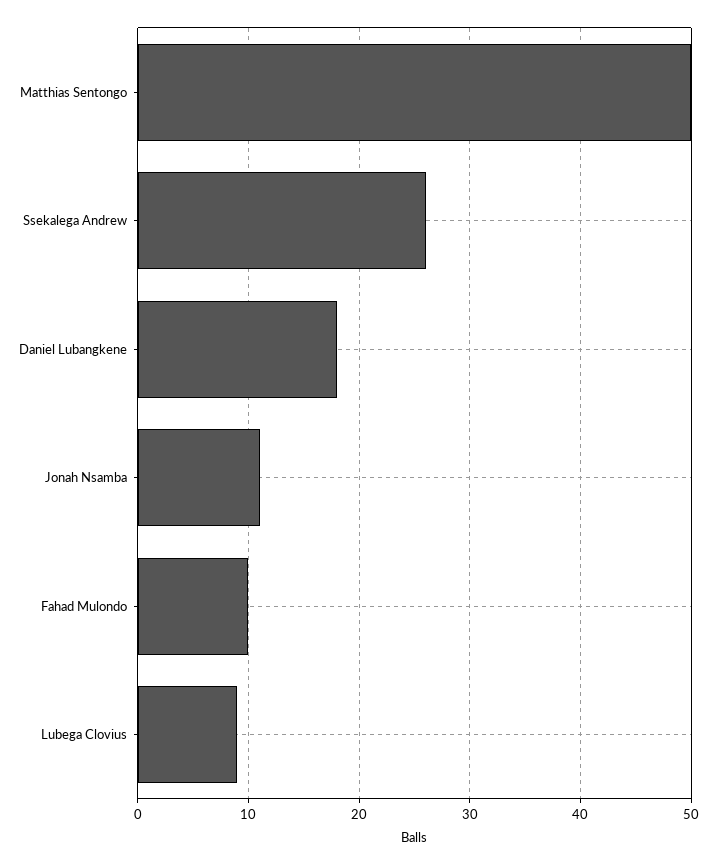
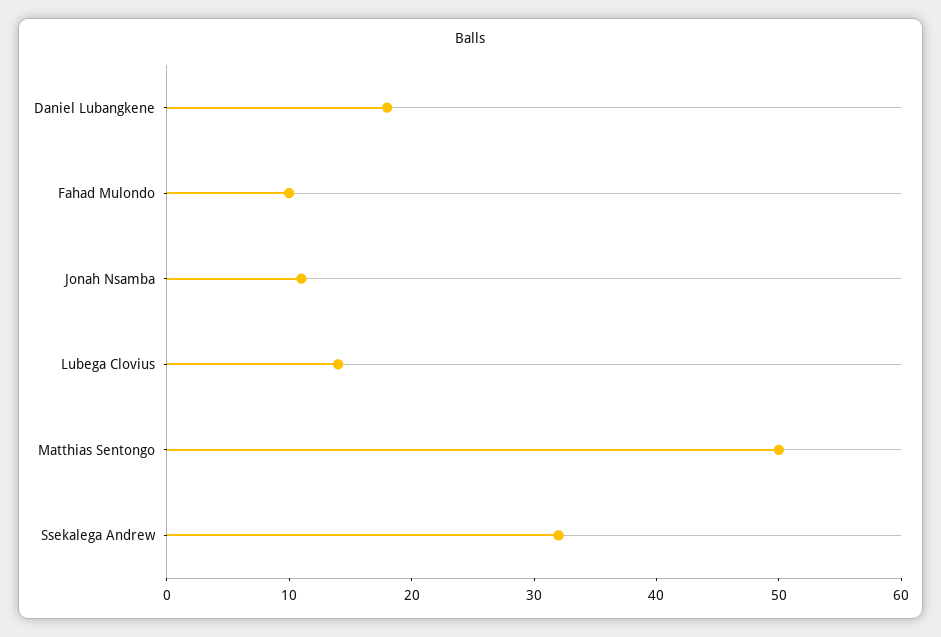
Ssekalega Andrew: 26 -> 32
Lubega Clovius: 9 -> 14

